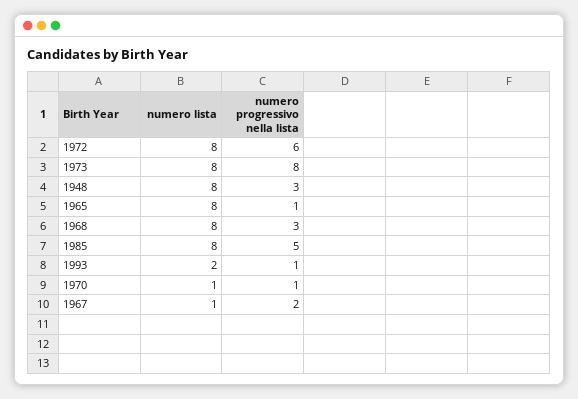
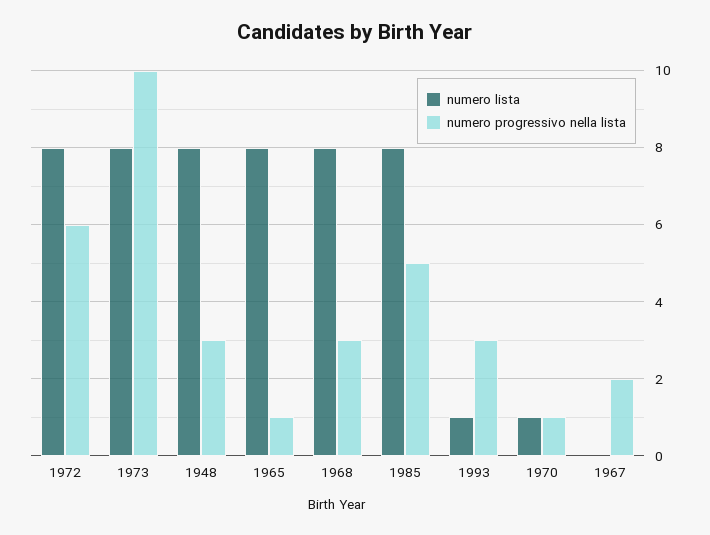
numero progressivo nella lista, 1973: 8 -> 10
numero lista, 1993: 2 -> 1
numero progressivo nella lista, 1993: 1 -> 3
numero lista, 1967: 1 -> 0

